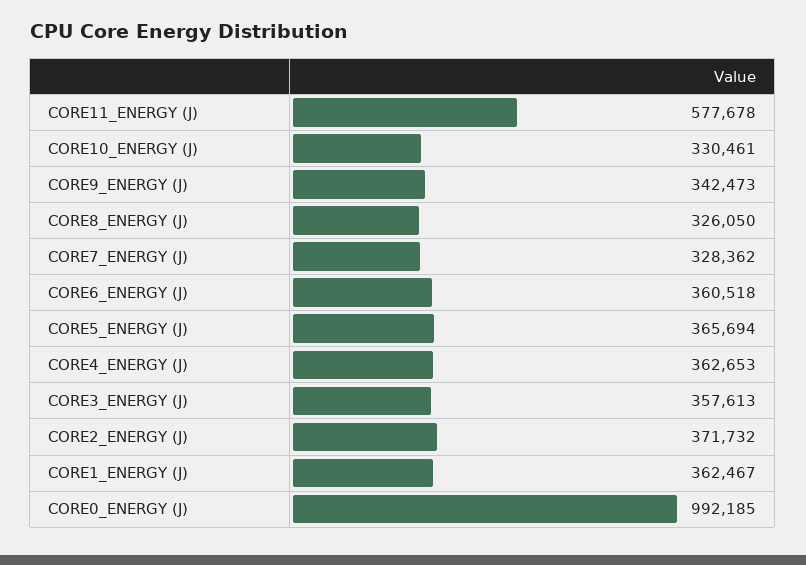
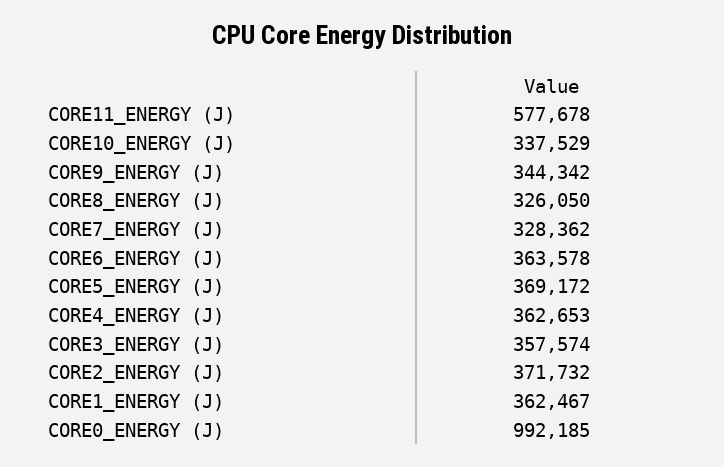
CORE10_ENERGY (J): 330461 -> 337529
CORE9_ENERGY (J): 342473 -> 344342
CORE6_ENERGY (J): 360518 -> 363578
CORE5_ENERGY (J): 365694 -> 369172
CORE3_ENERGY (J): 357613 -> 357574

